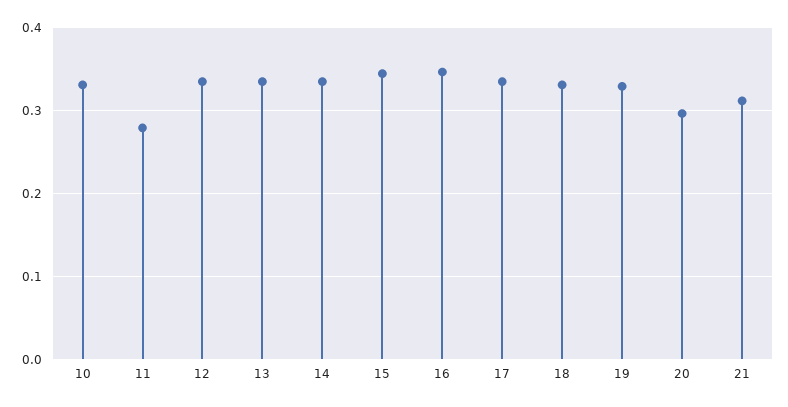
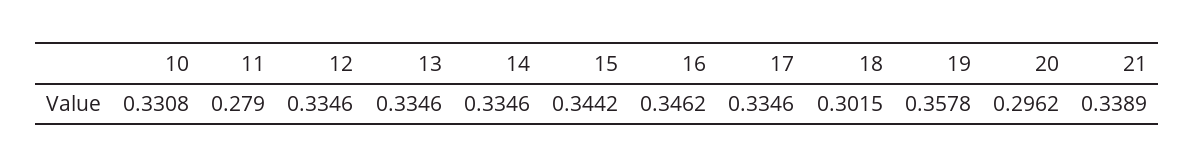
18: 0.33 -> 0.3015
19: 0.33 -> 0.3578
21: 0.31 -> 0.3389

